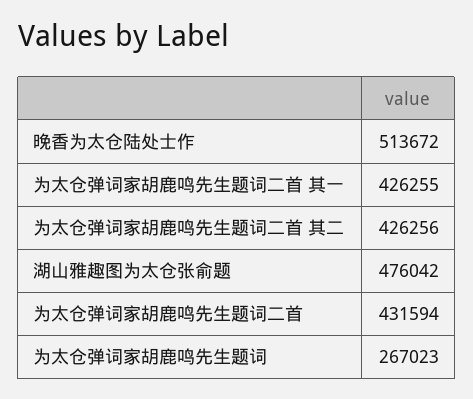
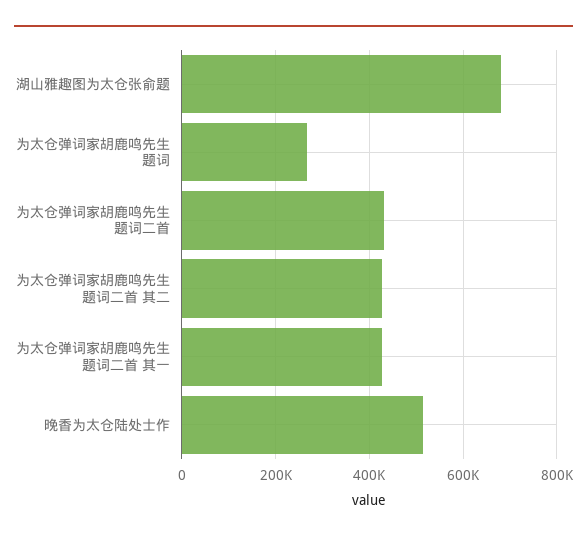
湖山雅趣图为太仓张俞题: 476042 -> 680000

